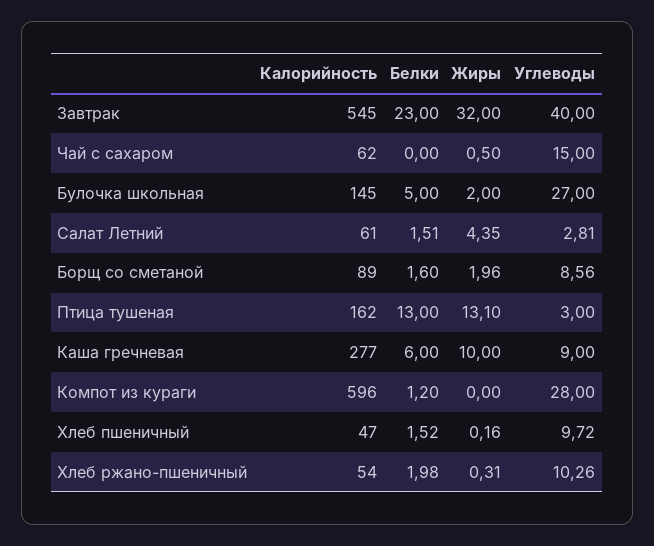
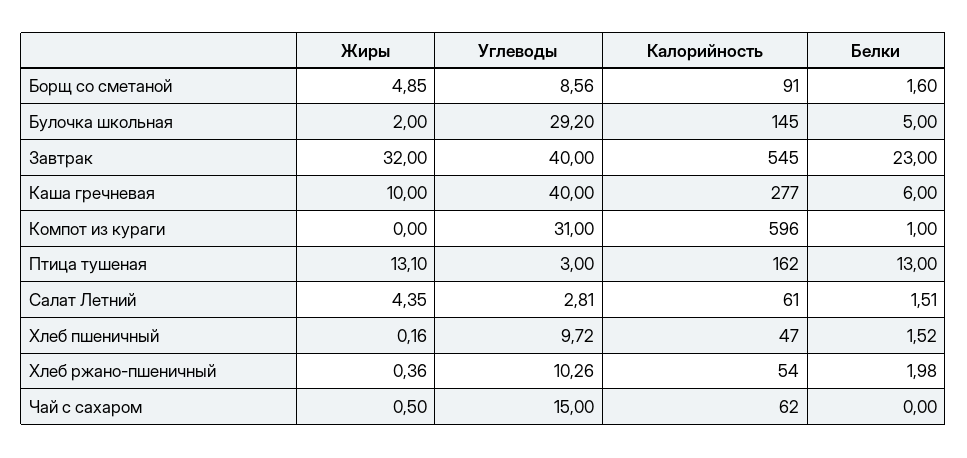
Углеводы, Булочка школьная: 27 -> 29.2
Калорийность, Борщ со сметаной: 89 -> 91
Жиры, Борщ со сметаной: 1.96 -> 4.85
Углеводы, Каша гречневая: 9 -> 40
Белки, Компот из кураги: 1.2 -> 1
Углеводы, Компот из кураги: 28 -> 31
Жиры, Хлеб ржано-пшеничный: 0.31 -> 0.36

